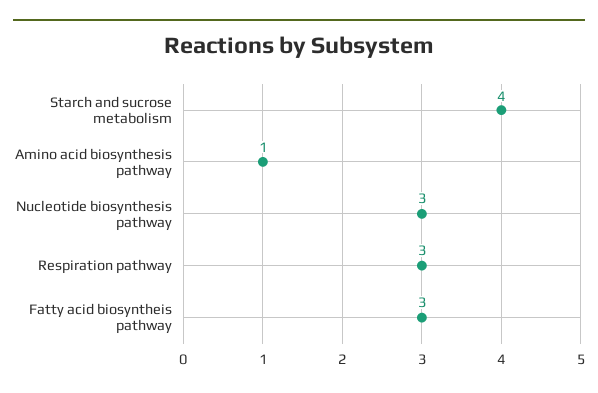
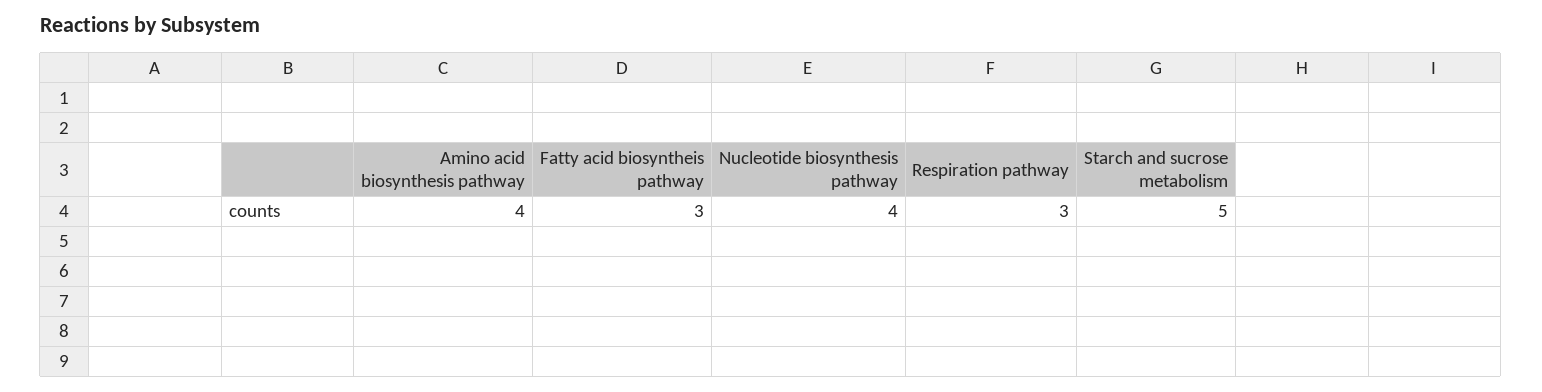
Starch and sucrose metabolism: 4 -> 5
Amino acid biosynthesis pathway: 1 -> 4
Nucleotide biosynthesis pathway: 3 -> 4

